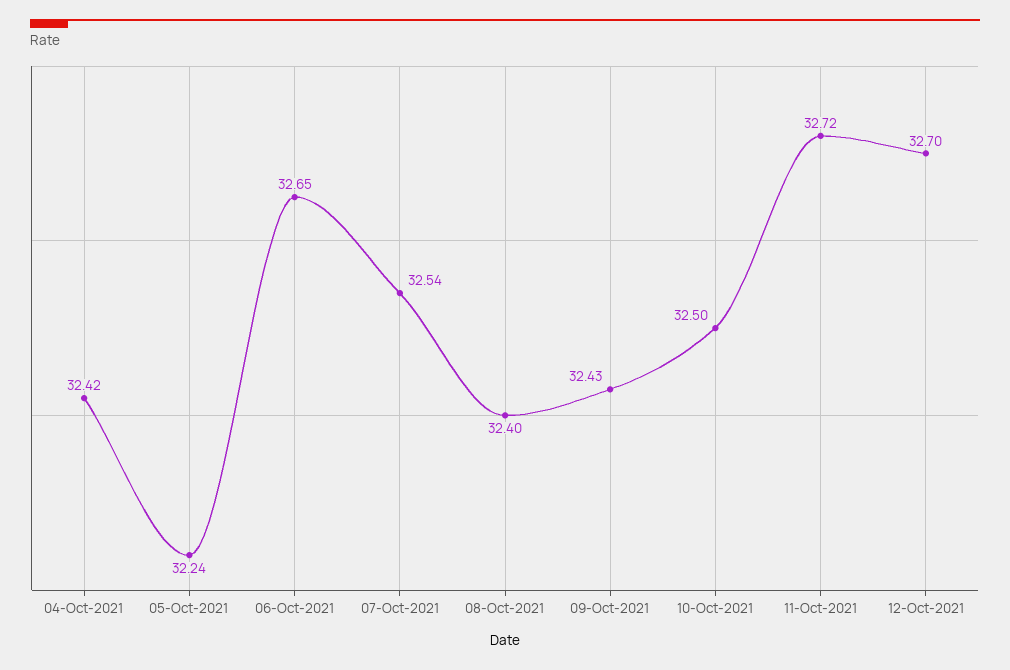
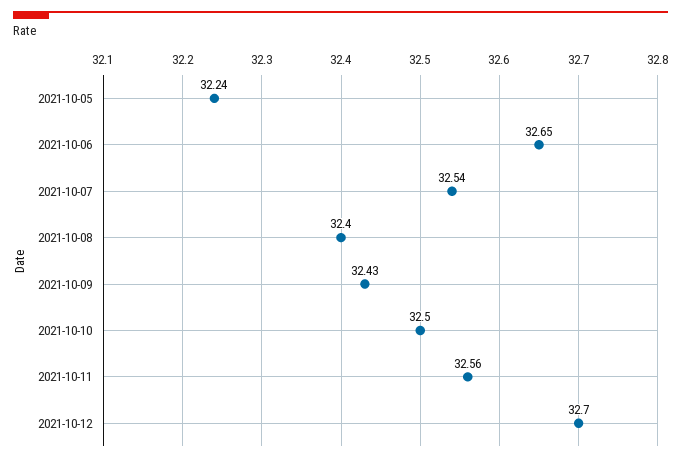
04-Oct-2021: 32.42 -> none
11-Oct-2021: 32.72 -> 32.56

